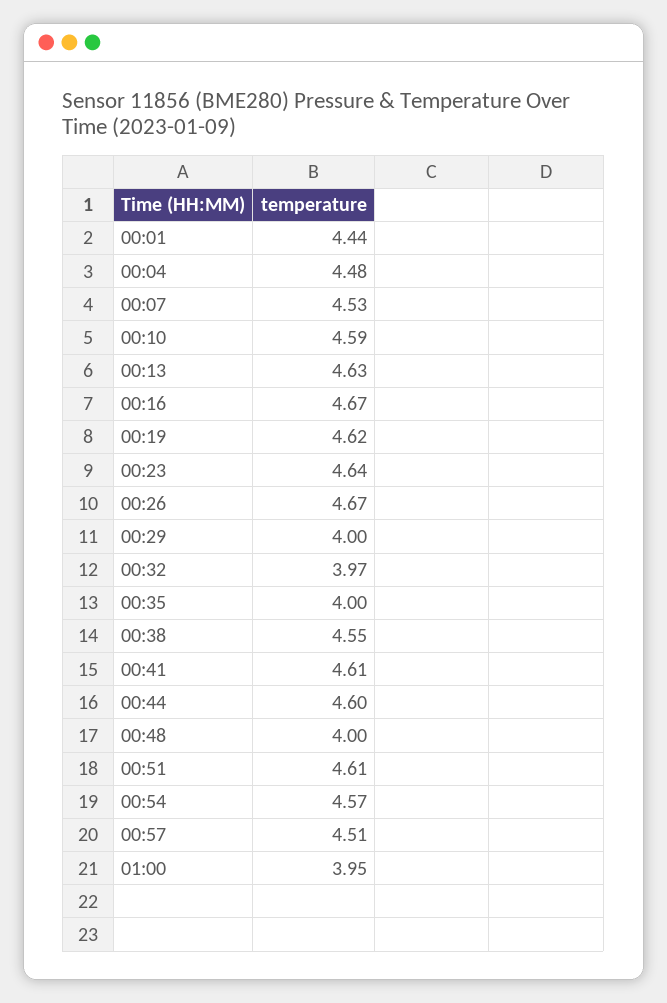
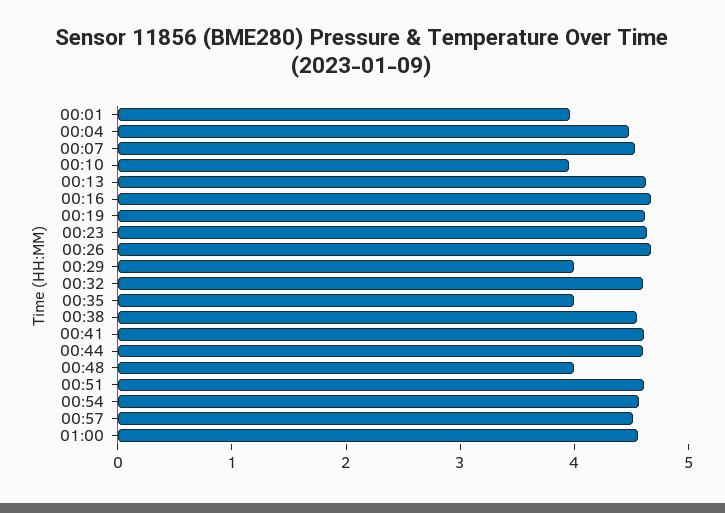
00:01: 4.44 -> 4
00:10: 4.59 -> 4
00:32: 3.97 -> 4.6
01:00: 3.95 -> 4.6

